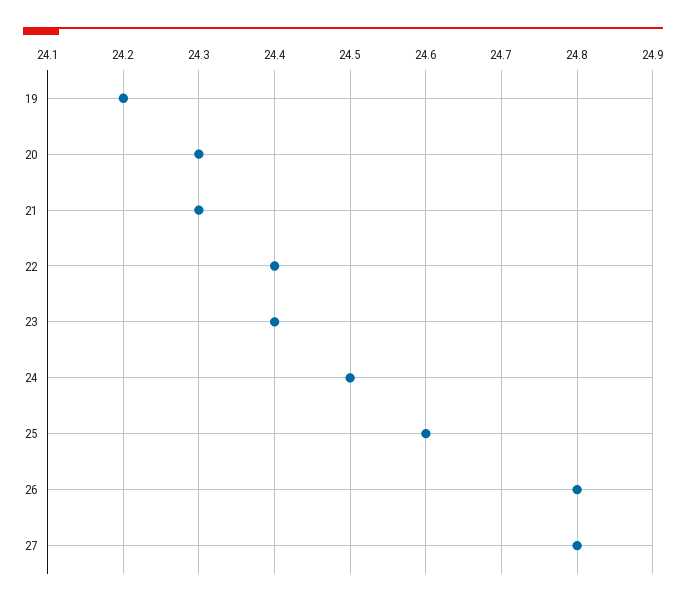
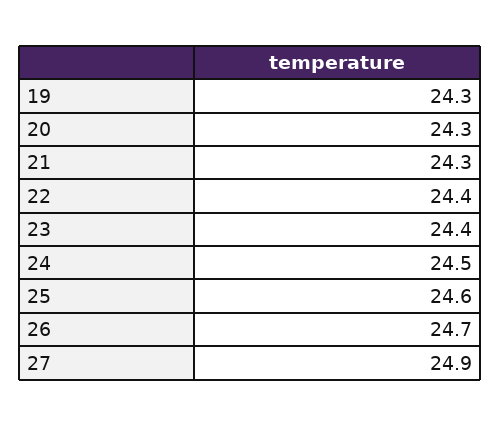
19: 24.2 -> 24.3
26: 24.8 -> 24.7
27: 24.8 -> 24.9

